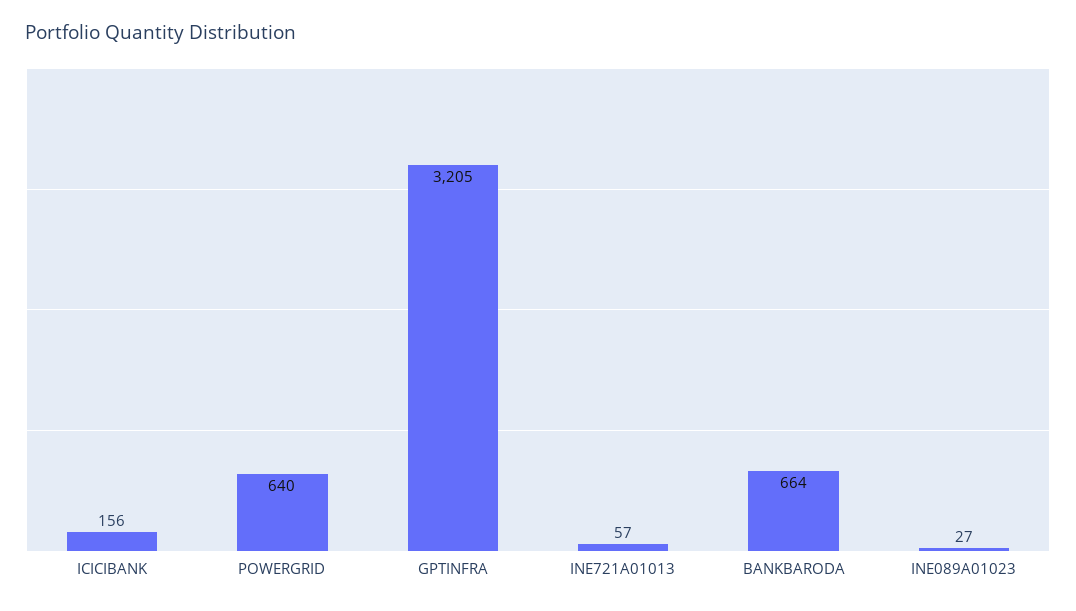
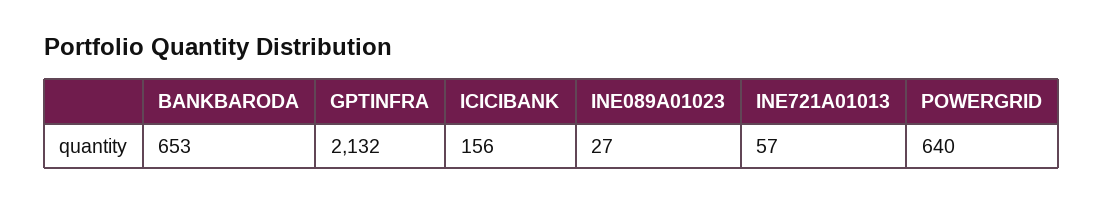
GPTINFRA: 3205 -> 2132
BANKBARODA: 664 -> 653

